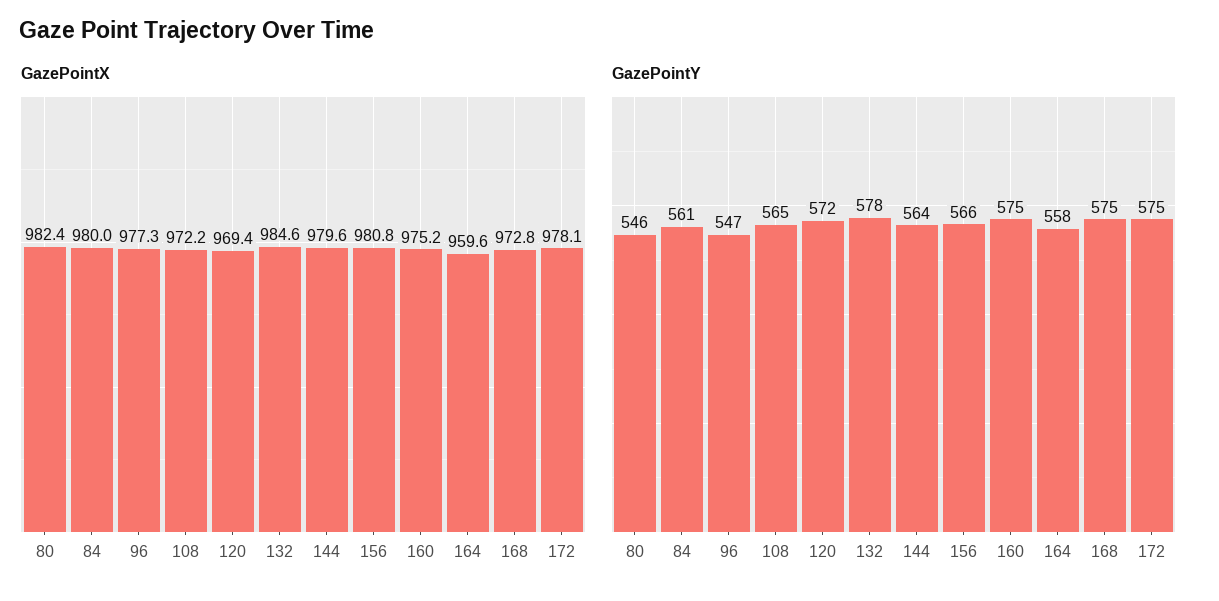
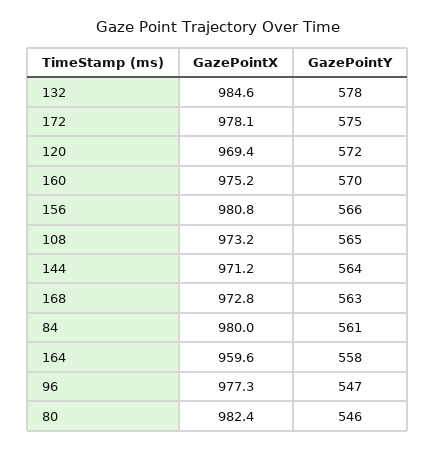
GazePointX, 108: 972.2 -> 973.2
GazePointX, 144: 979.6 -> 971.2
GazePointY, 160: 575 -> 570
GazePointY, 168: 575 -> 563

